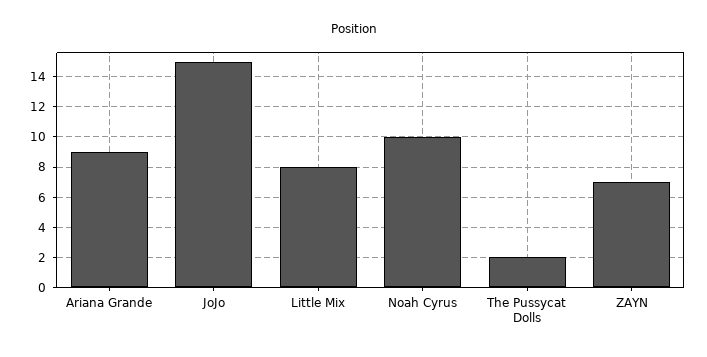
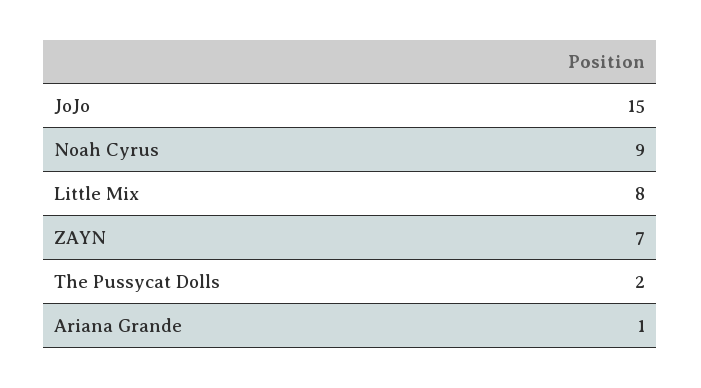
Ariana Grande: 9 -> 1
Noah Cyrus: 10 -> 9

